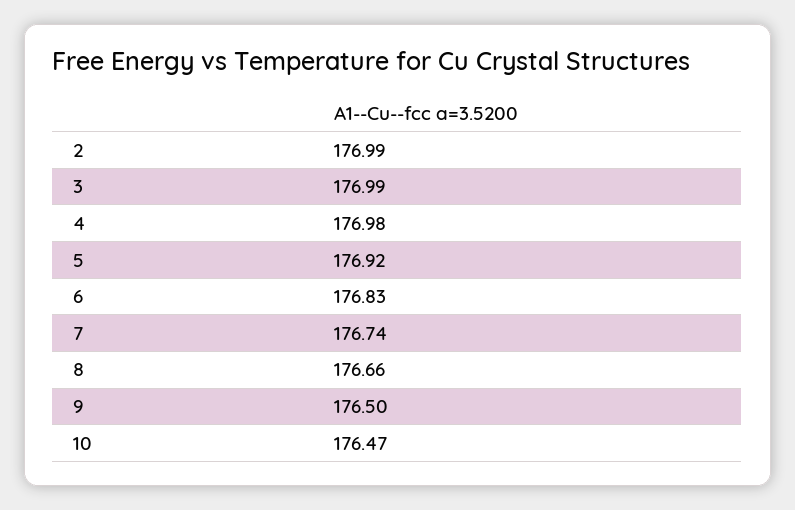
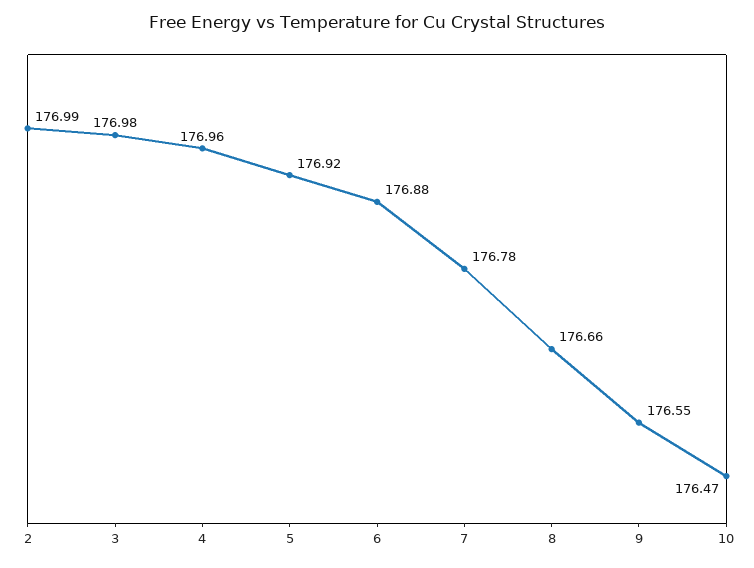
3: 176.99 -> 176.98
4: 176.98 -> 176.96
6: 176.83 -> 176.88
7: 176.74 -> 176.78
9: 176.5 -> 176.55

